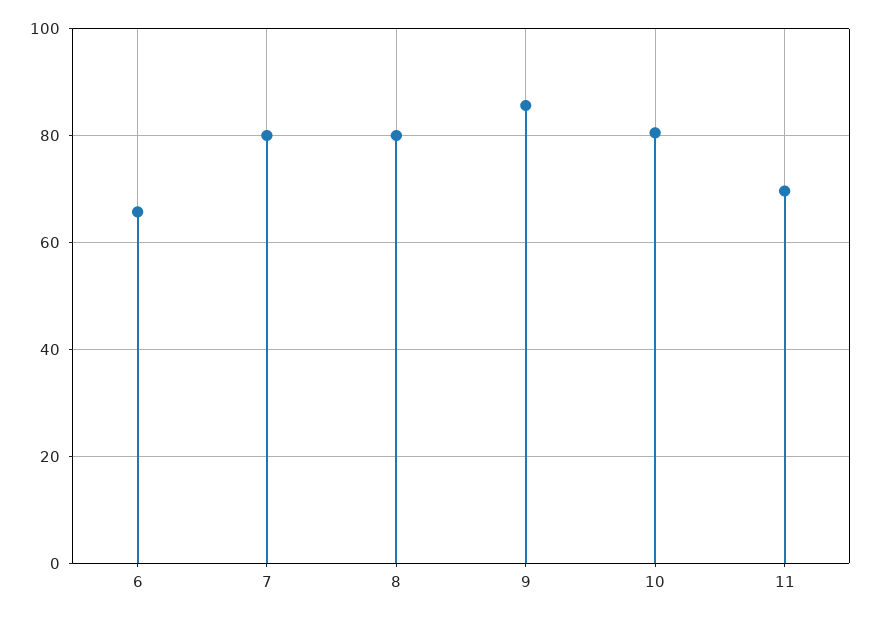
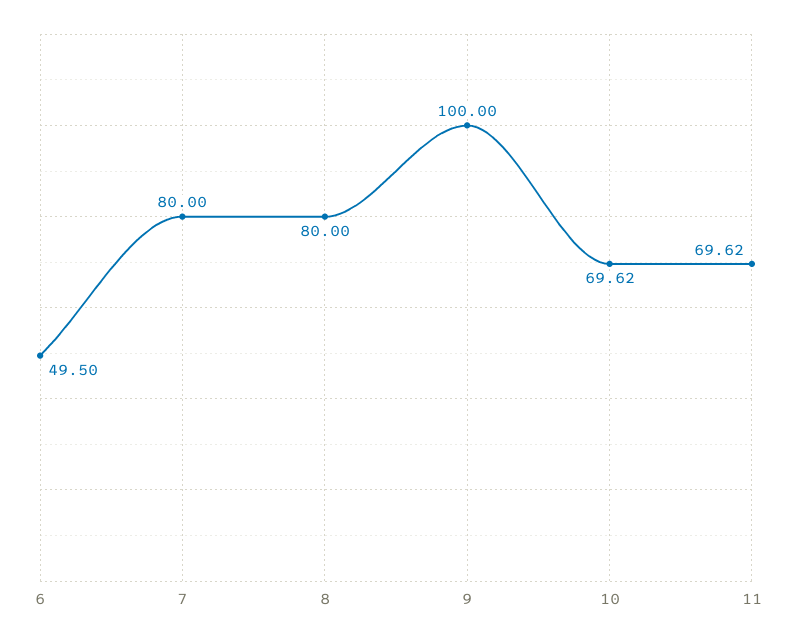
6: 66 -> 49.5
9: 86 -> 100
10: 80 -> 69.62

